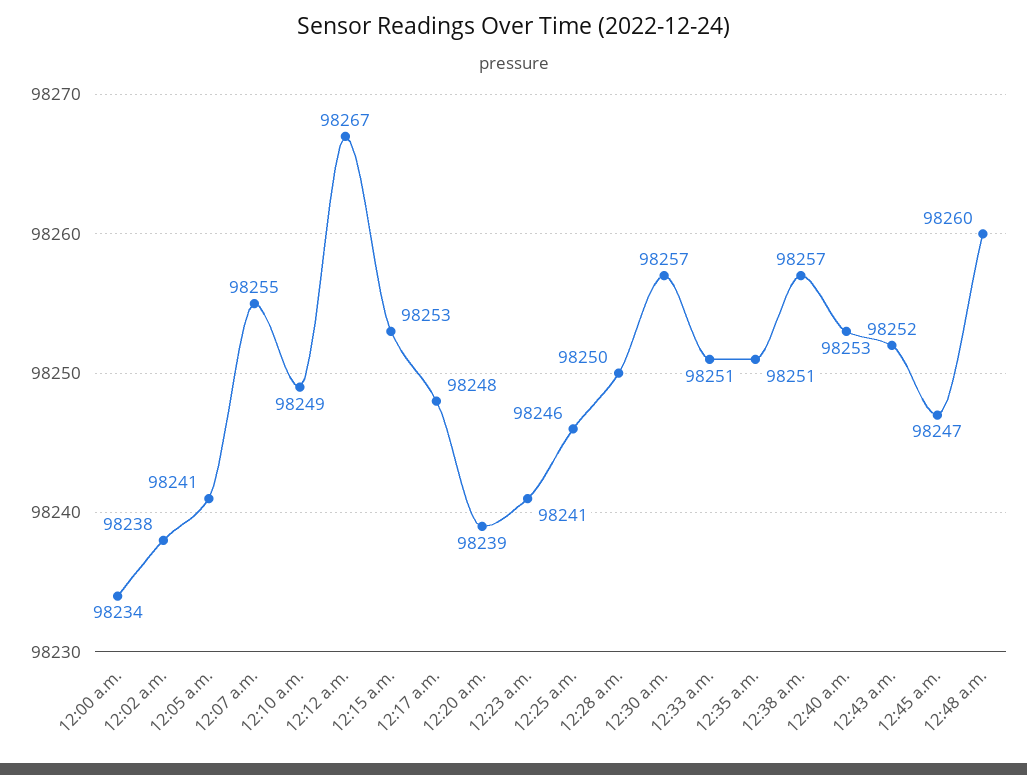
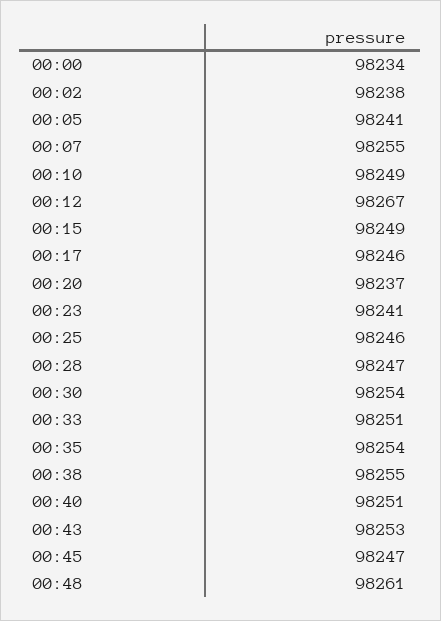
12:15 a.m.: 98253 -> 98249
12:17 a.m.: 98248 -> 98246
12:20 a.m.: 98239 -> 98237
12:28 a.m.: 98250 -> 98247
12:30 a.m.: 98257 -> 98254
12:35 a.m.: 98251 -> 98254
12:38 a.m.: 98257 -> 98255
12:40 a.m.: 98253 -> 98251
12:43 a.m.: 98252 -> 98253
12:48 a.m.: 98260 -> 98261

